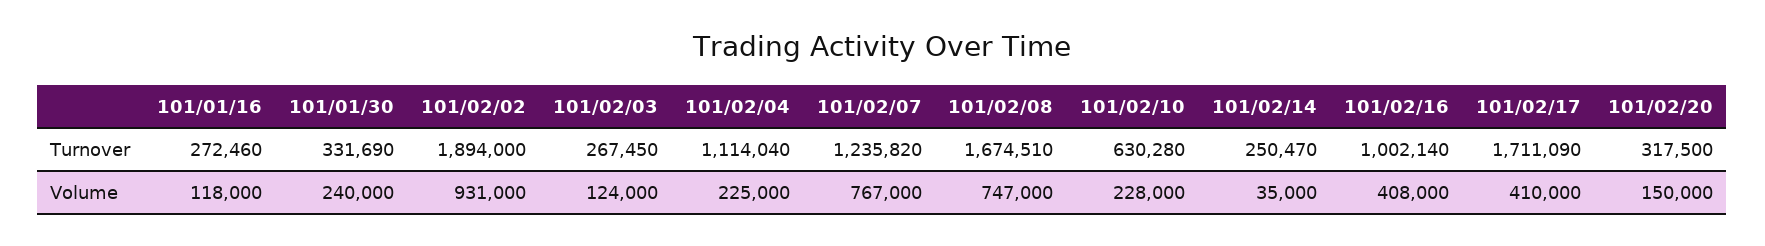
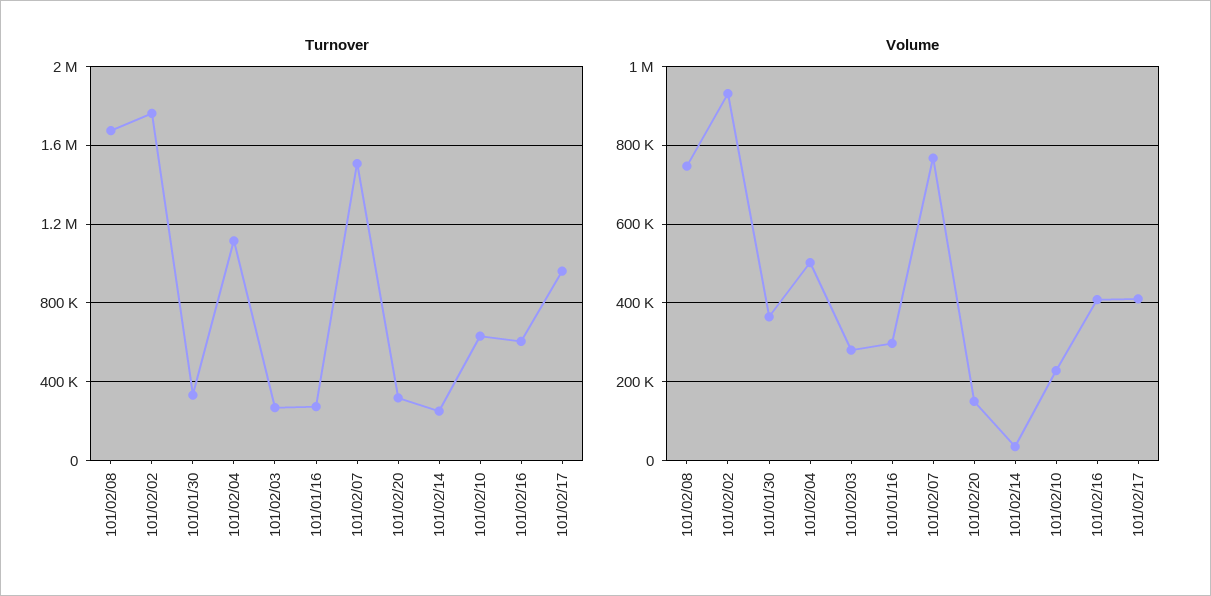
Turnover, 101/02/02: 1894000 -> 1750000
Turnover, 101/02/07: 1235820 -> 1500000
Turnover, 101/02/16: 1002140 -> 600000
Turnover, 101/02/17: 1711090 -> 950000
Volume, 101/01/16: 118000 -> 300000
Volume, 101/01/30: 240000 -> 360000
Volume, 101/02/03: 124000 -> 280000
Volume, 101/02/04: 225000 -> 500000

